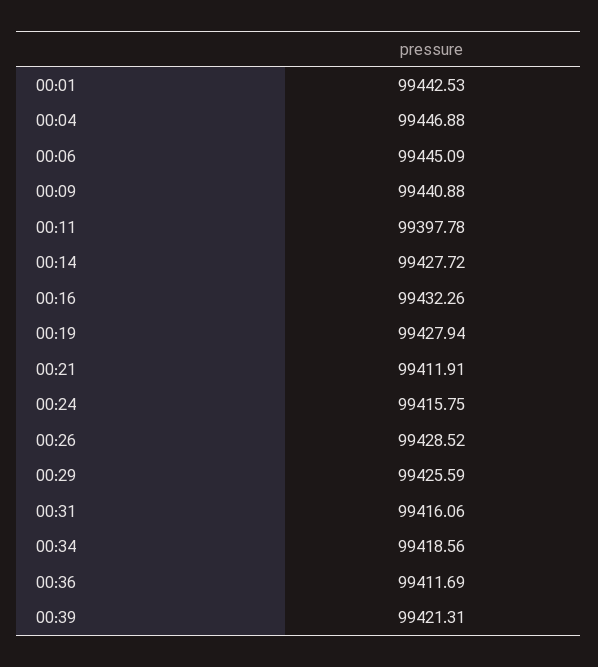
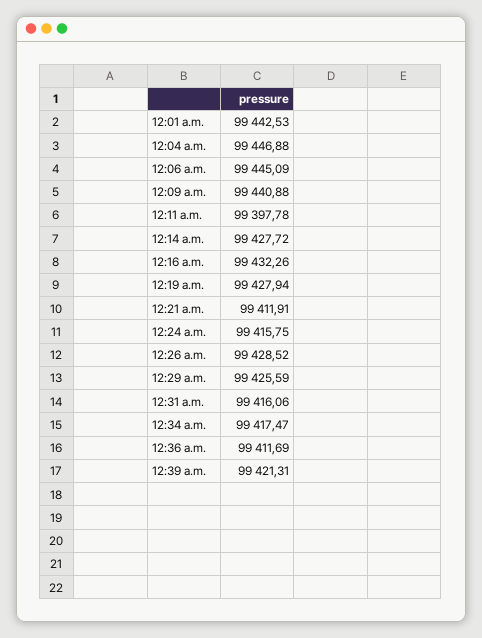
00:34: 99418.56 -> 99417.47

